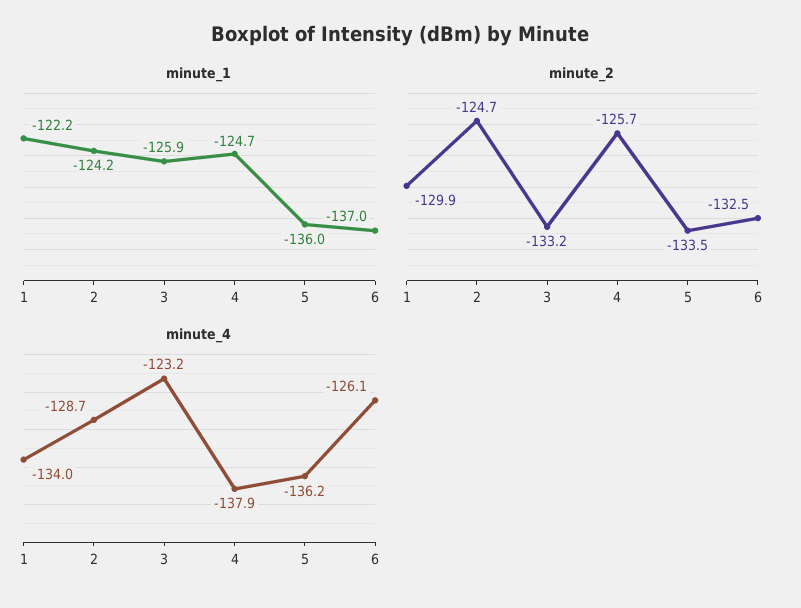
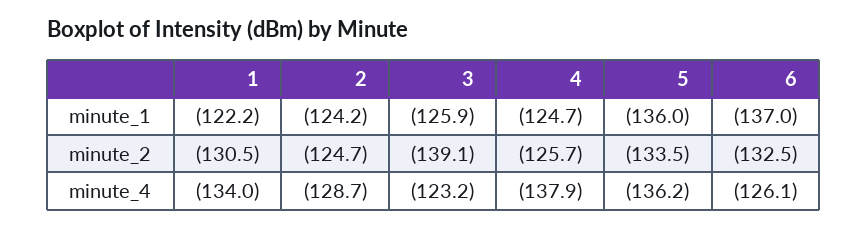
minute_2, 1: -129.9 -> -130.5
minute_2, 3: -133.2 -> -139.1

